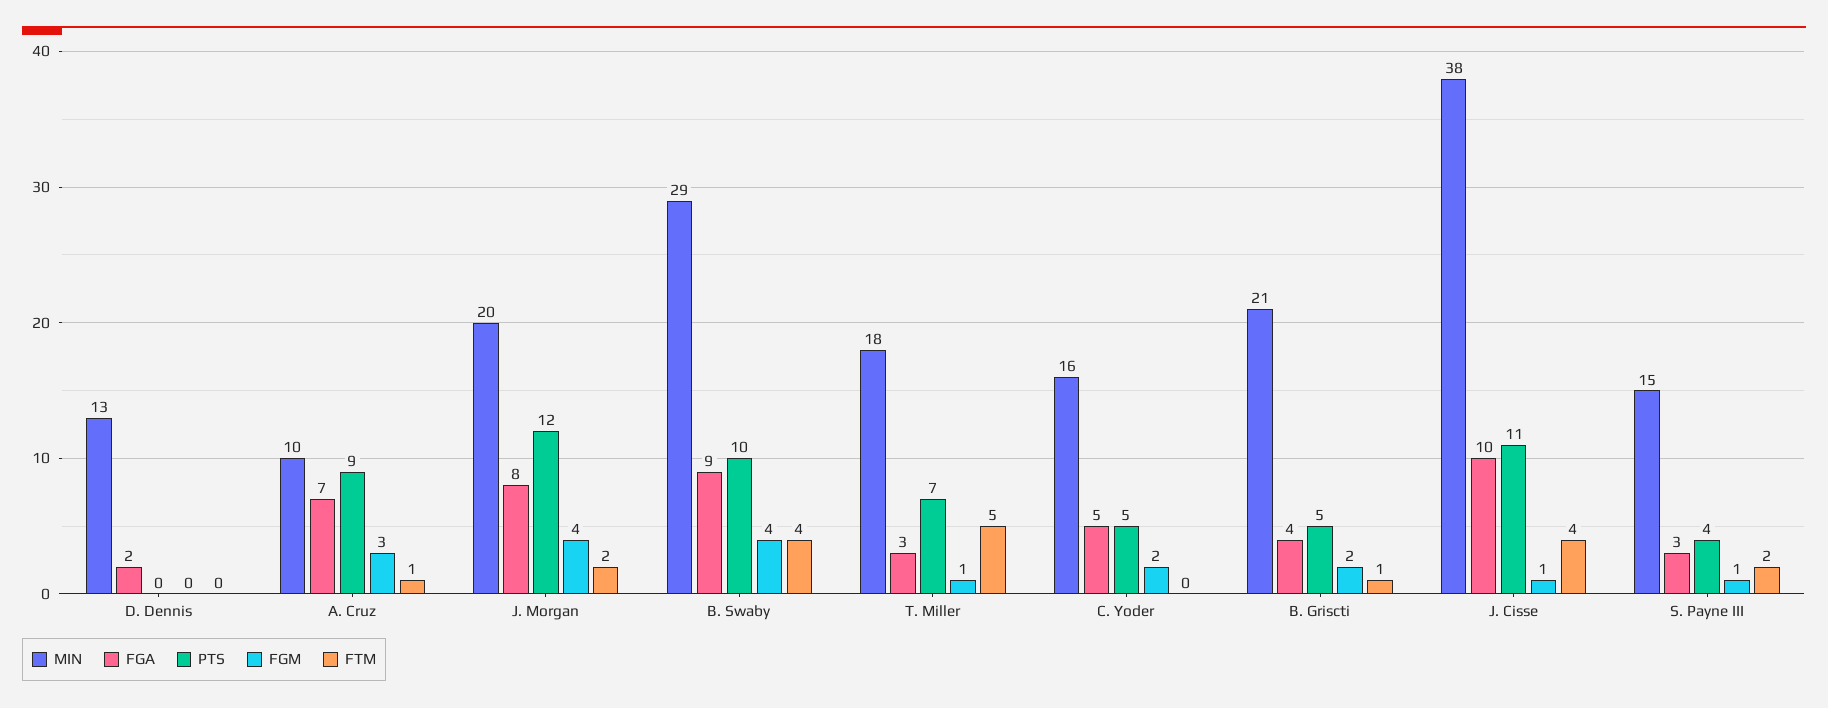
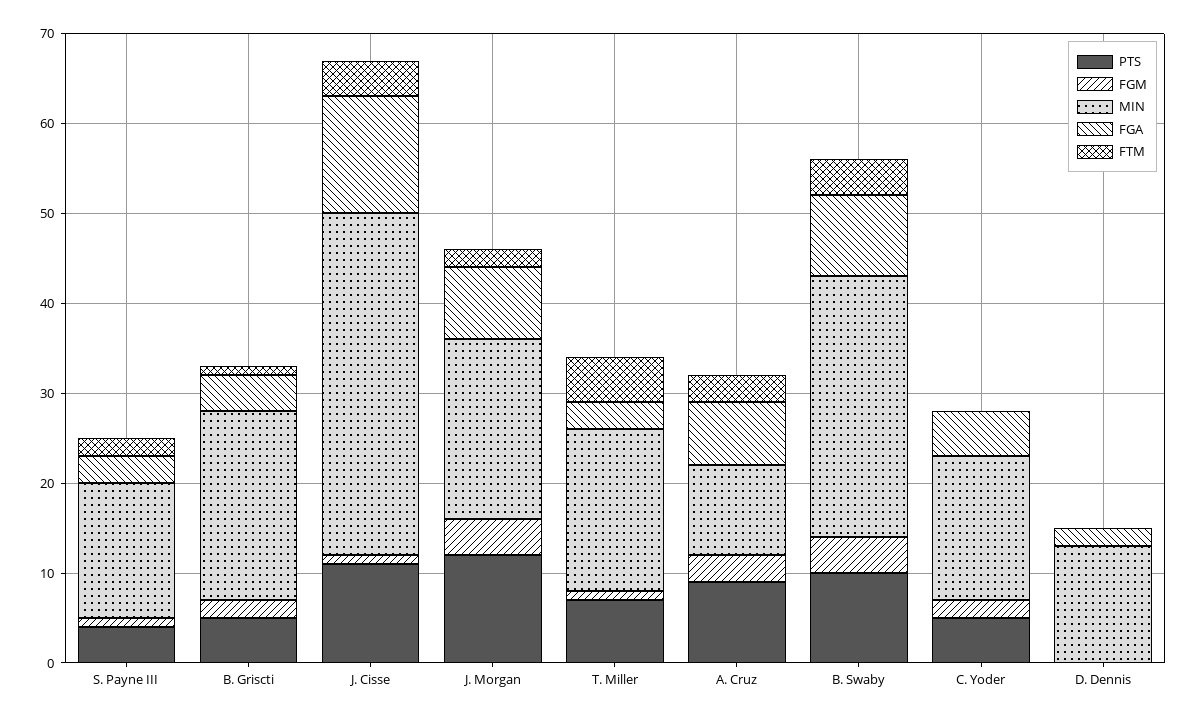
FTM, A. Cruz: 1 -> 3
FGA, J. Cisse: 10 -> 13

